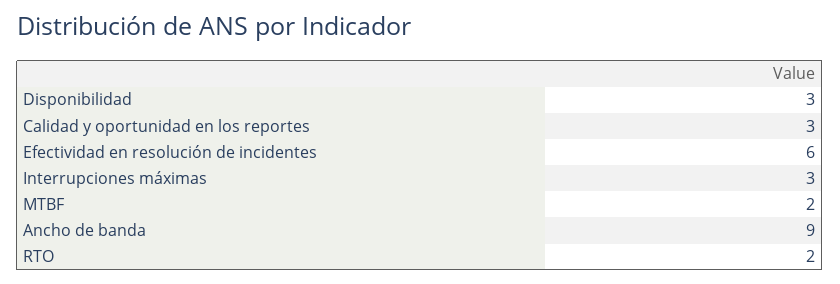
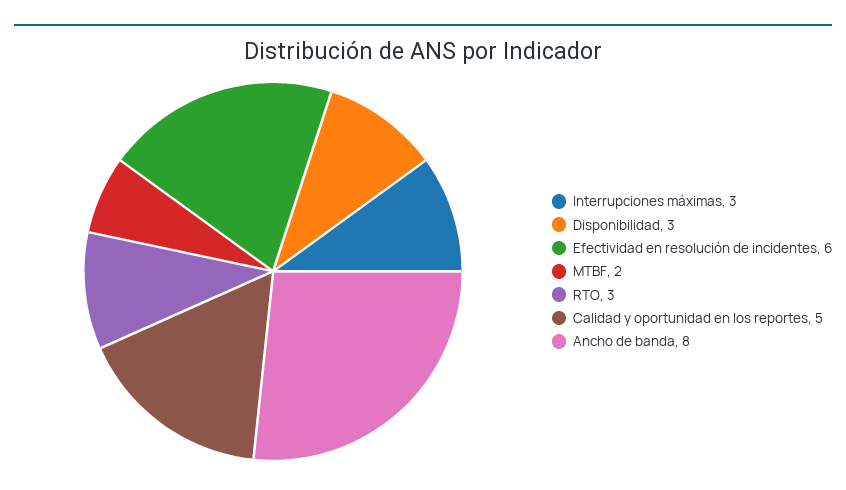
Calidad y oportunidad en los reportes: 3 -> 5
Ancho de banda: 9 -> 8
RTO: 2 -> 3

